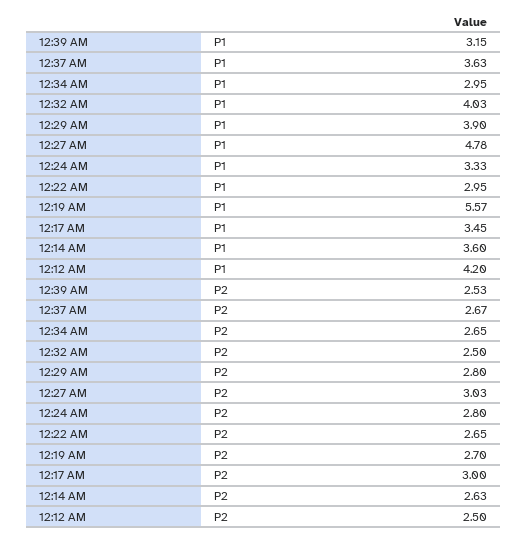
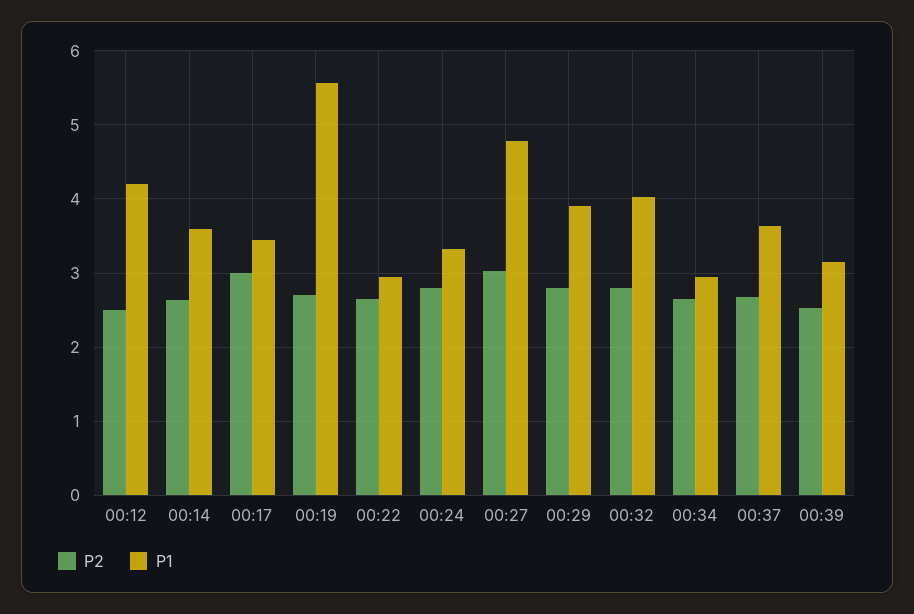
P2, 12:32 AM: 2.5 -> 2.8

